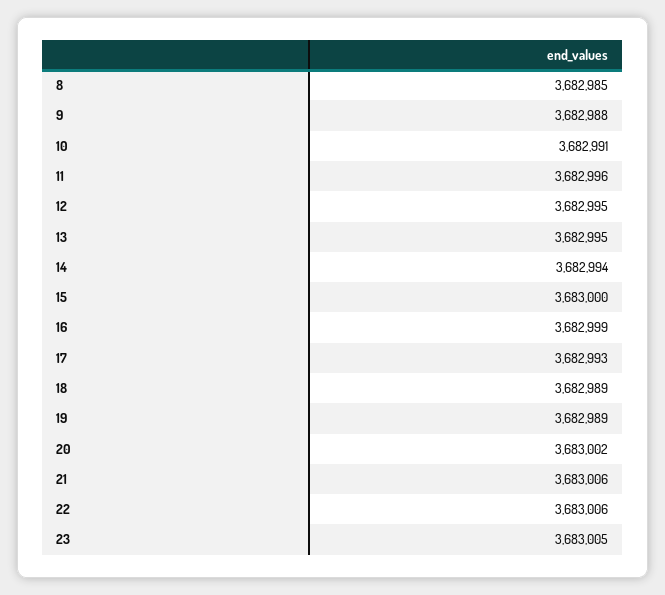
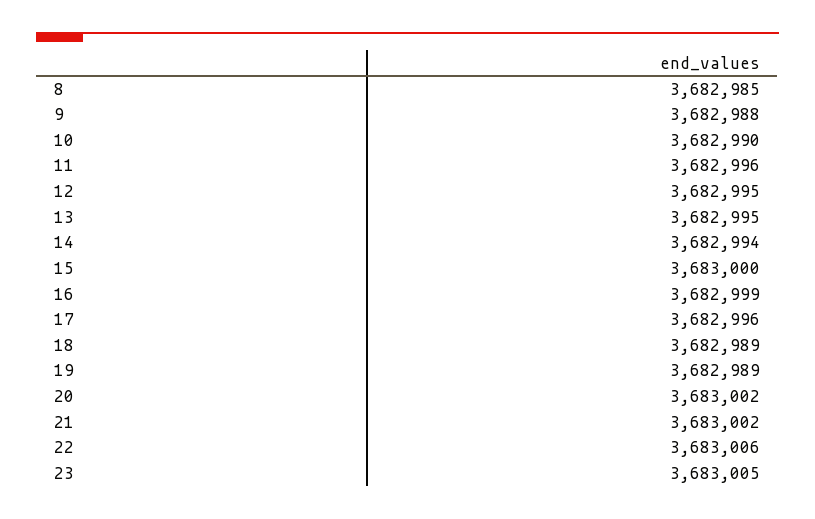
10: 3682991 -> 3682990
17: 3682993 -> 3682996
21: 3683006 -> 3683002

